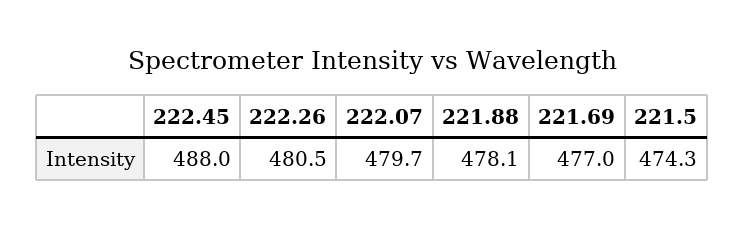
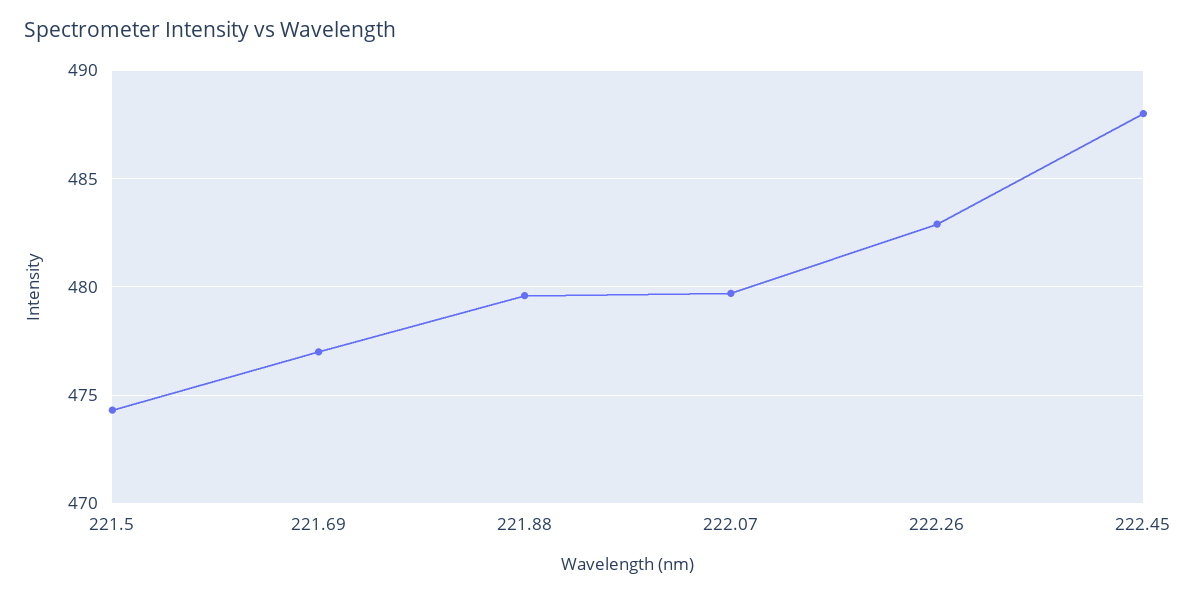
222.26: 480.5 -> 483
221.88: 478.1 -> 479.5

